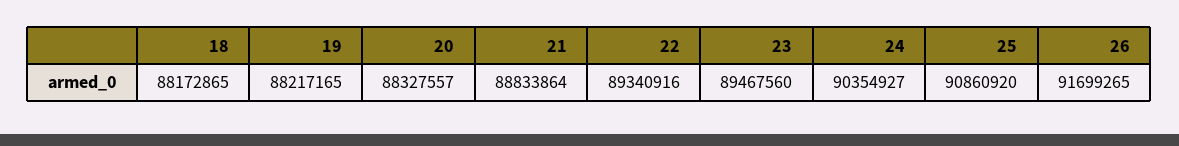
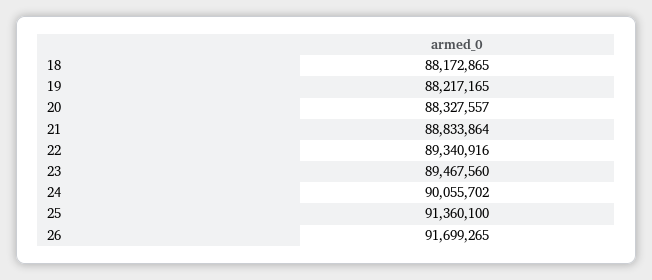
24: 90354927 -> 90055702
25: 90860920 -> 91360100

